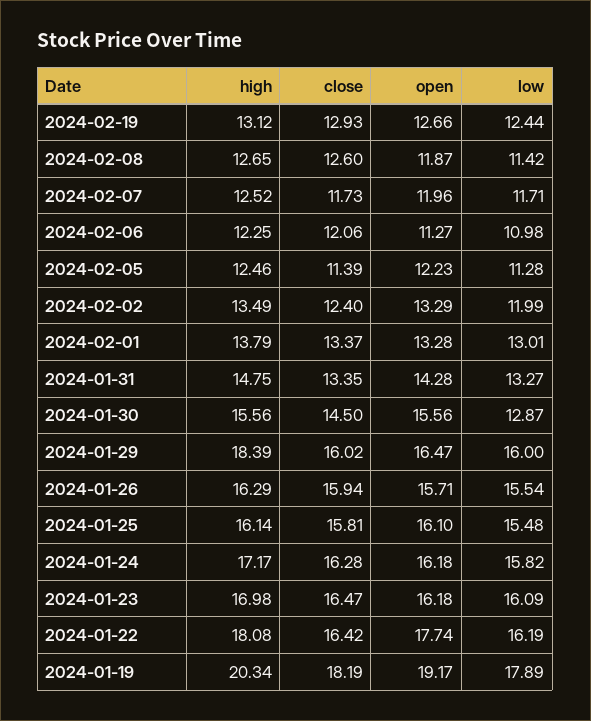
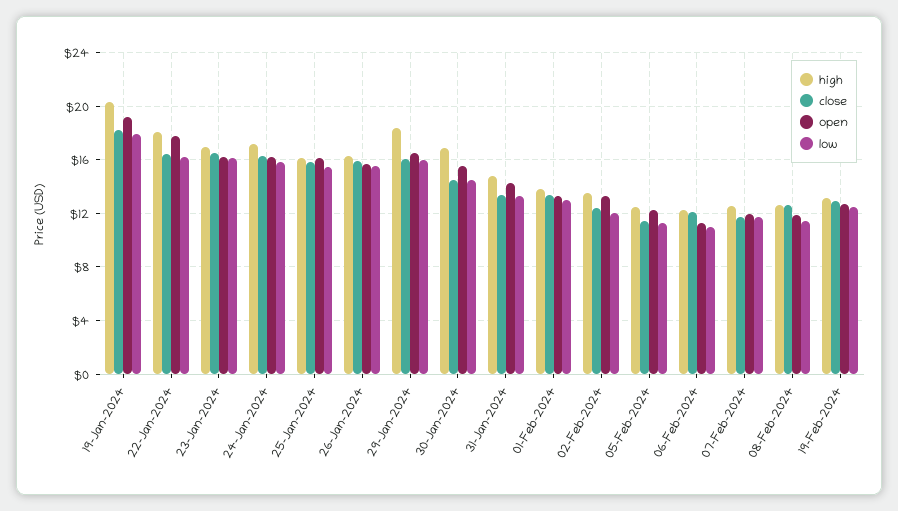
high, 2024-01-30: 15.56 -> 17
low, 2024-01-30: 12.87 -> 14.5

